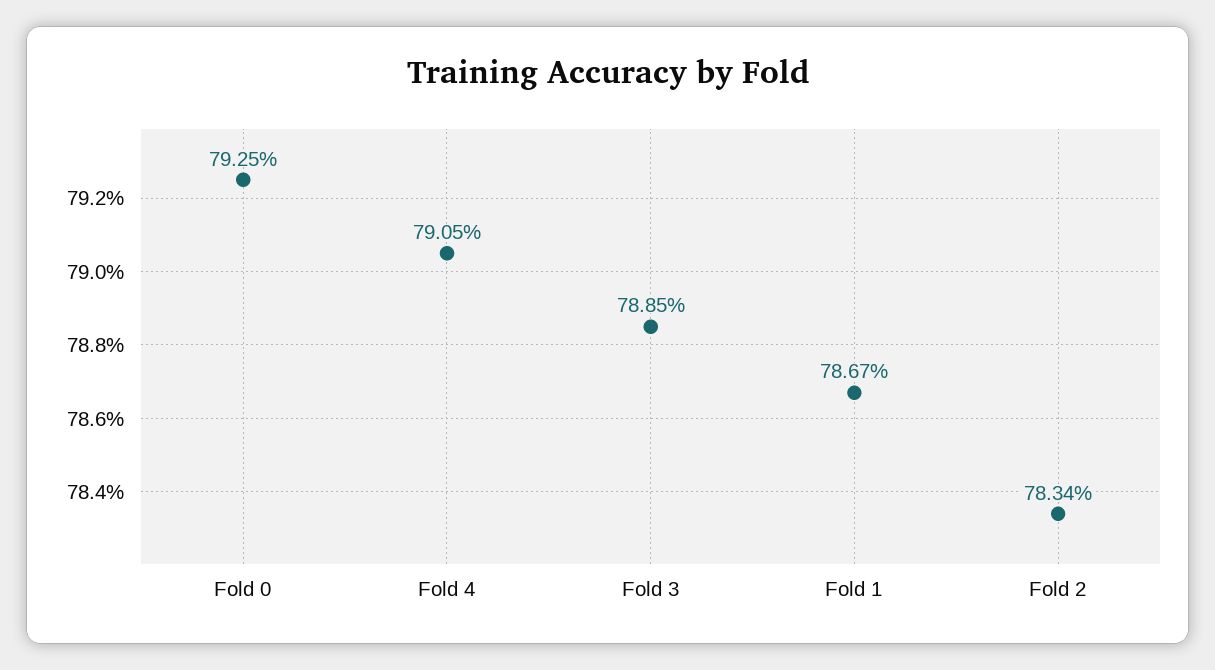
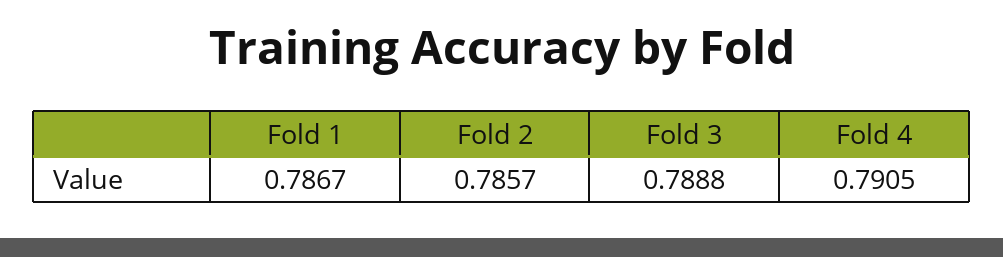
Fold 0: 0.7925 -> none
Fold 3: 0.7885 -> 0.7888
Fold 2: 0.7834 -> 0.7857

